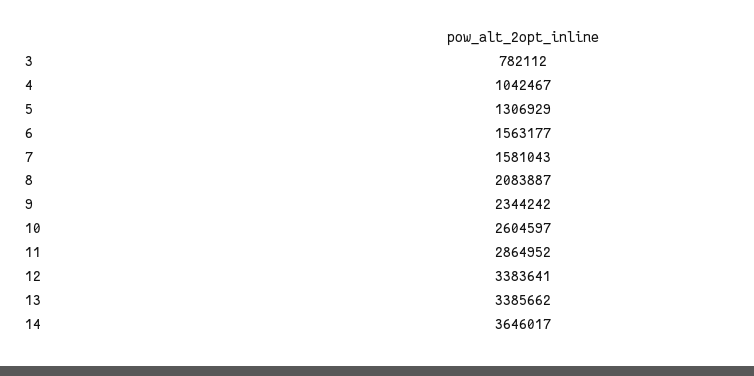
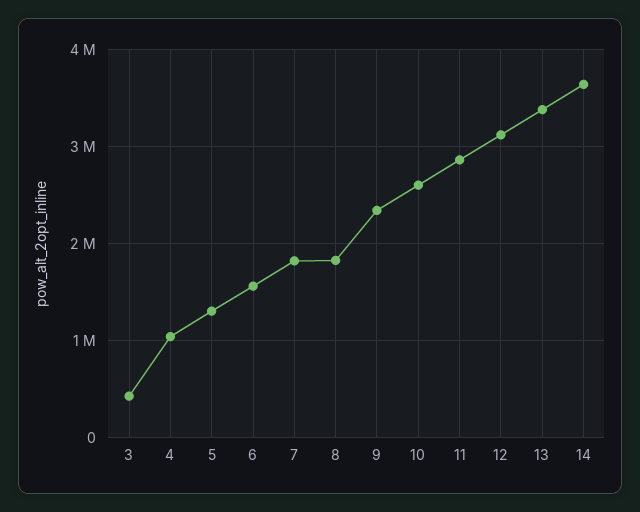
3: 782112 -> 400000
7: 1581043 -> 1800000
8: 2083887 -> 1800000
12: 3383641 -> 3100000

